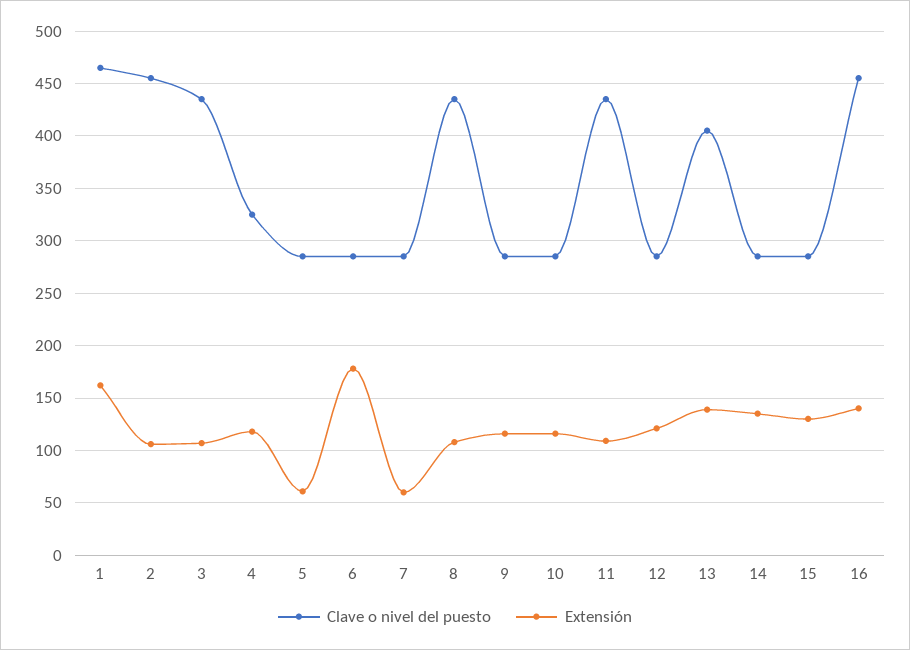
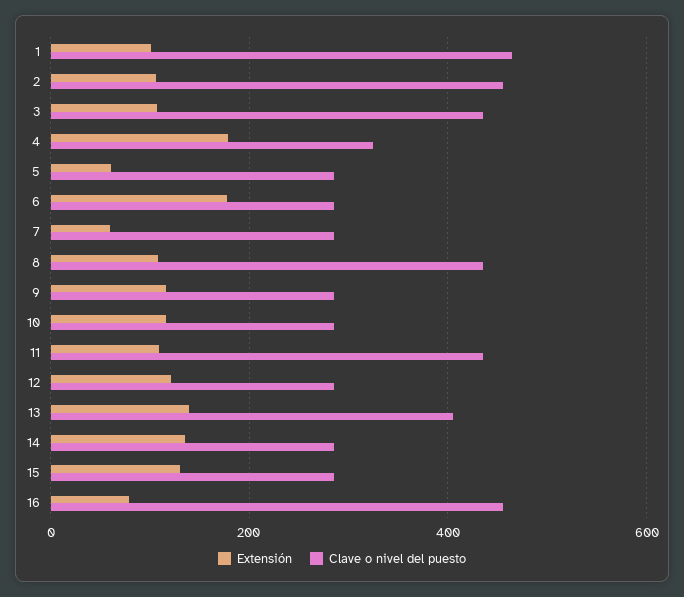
Extensión, 1: 160 -> 100
Extensión, 4: 120 -> 180
Extensión, 16: 140 -> 80

